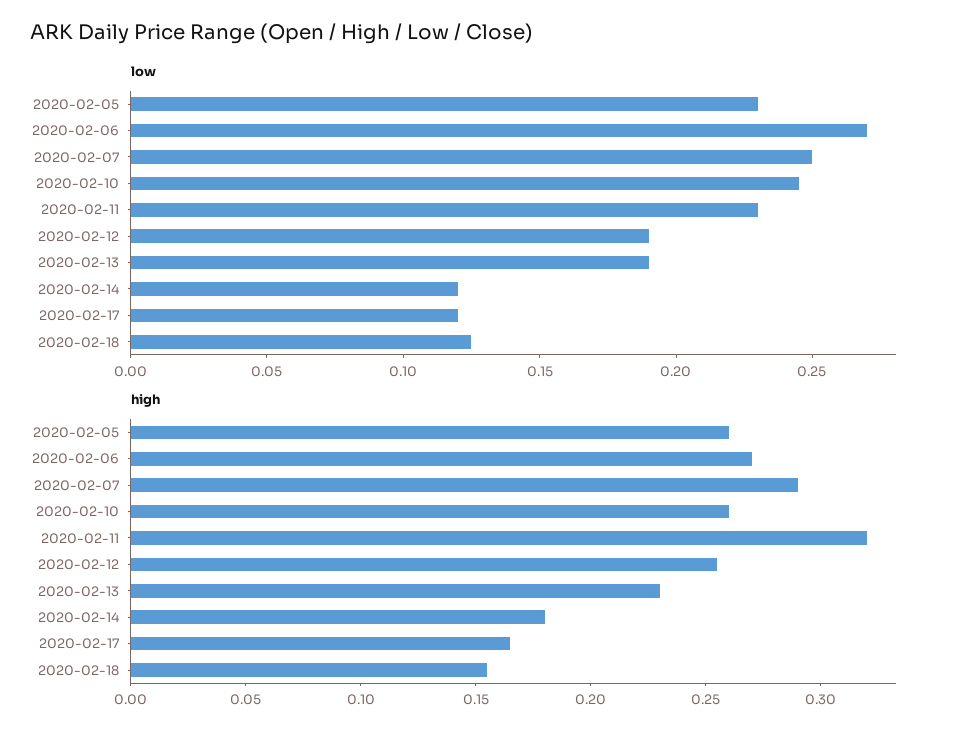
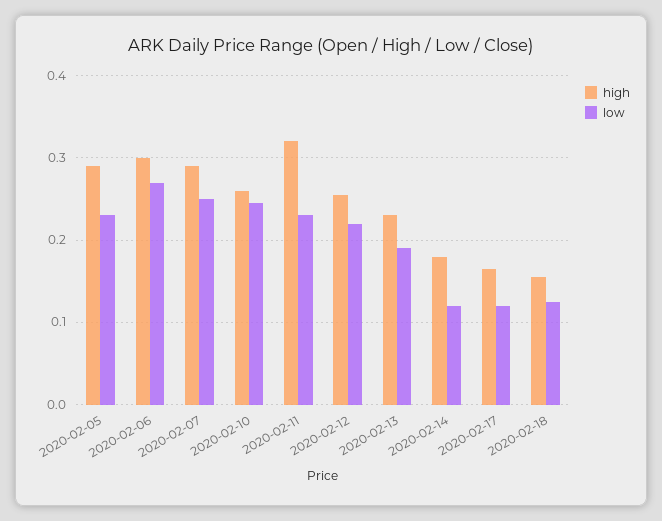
low, 2020-02-12: 0.19 -> 0.22
high, 2020-02-05: 0.26 -> 0.29
high, 2020-02-06: 0.27 -> 0.3

